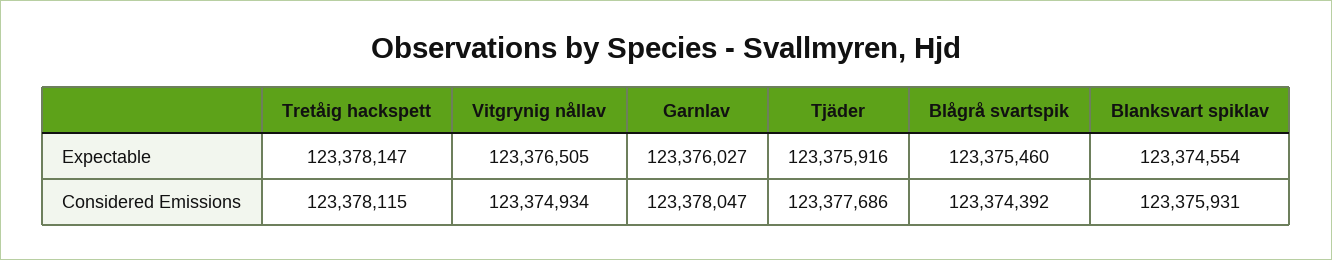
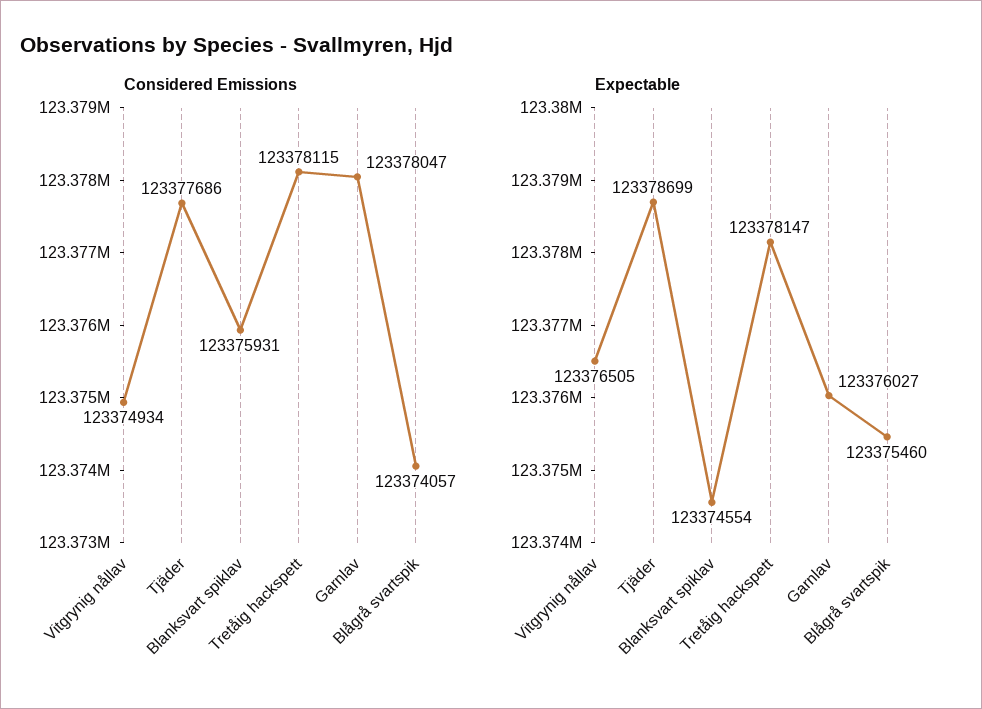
Expectable, Tjäder: 123375916 -> 123378699
Considered Emissions, Blågrå svartspik: 123374392 -> 123374057

